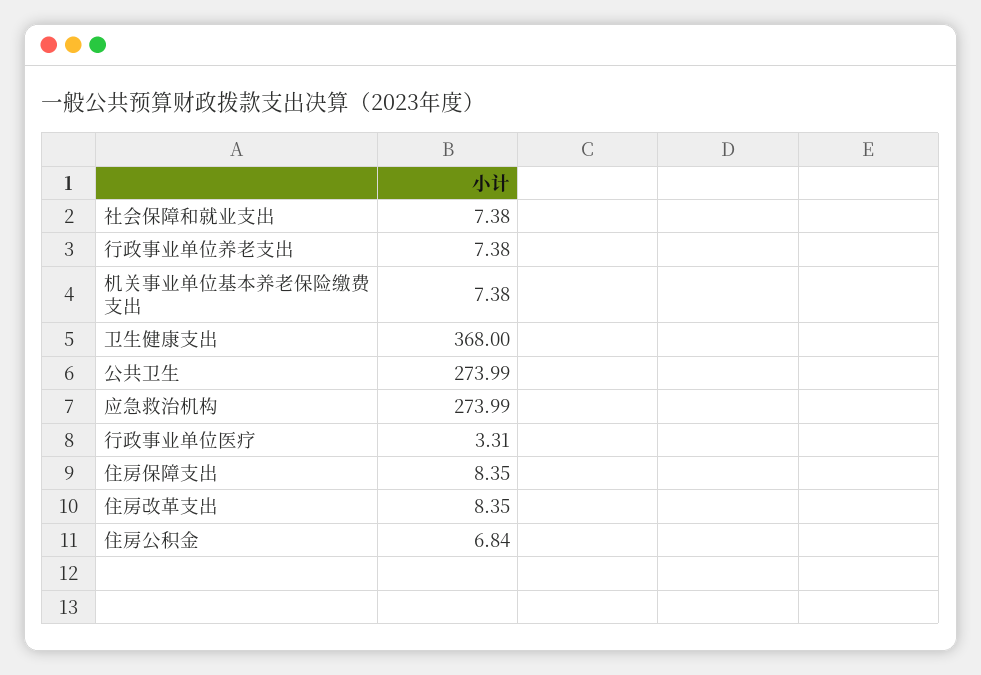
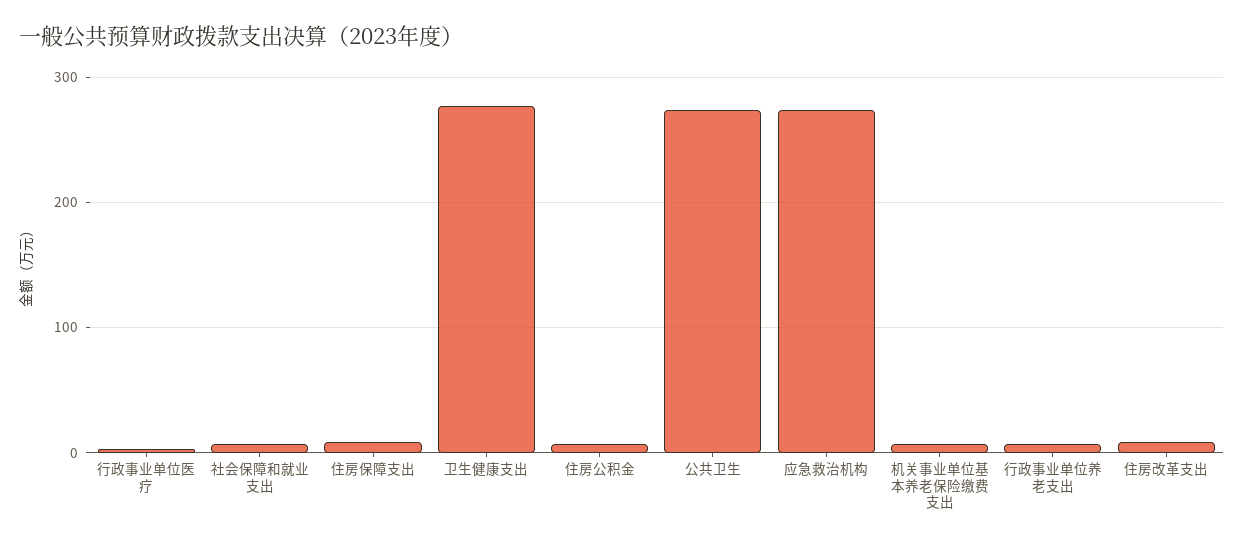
卫生健康支出: 368 -> 280

